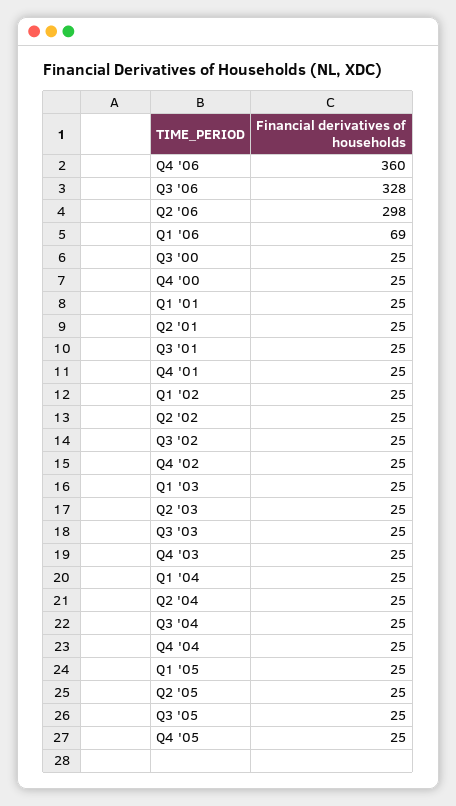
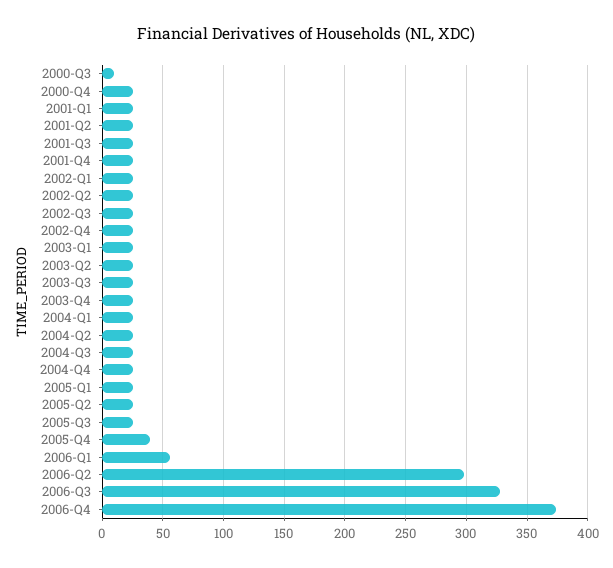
Q4 '06: 360 -> 375
Q1 '06: 69 -> 55
Q3 '00: 25 -> 10
Q4 '05: 25 -> 40

